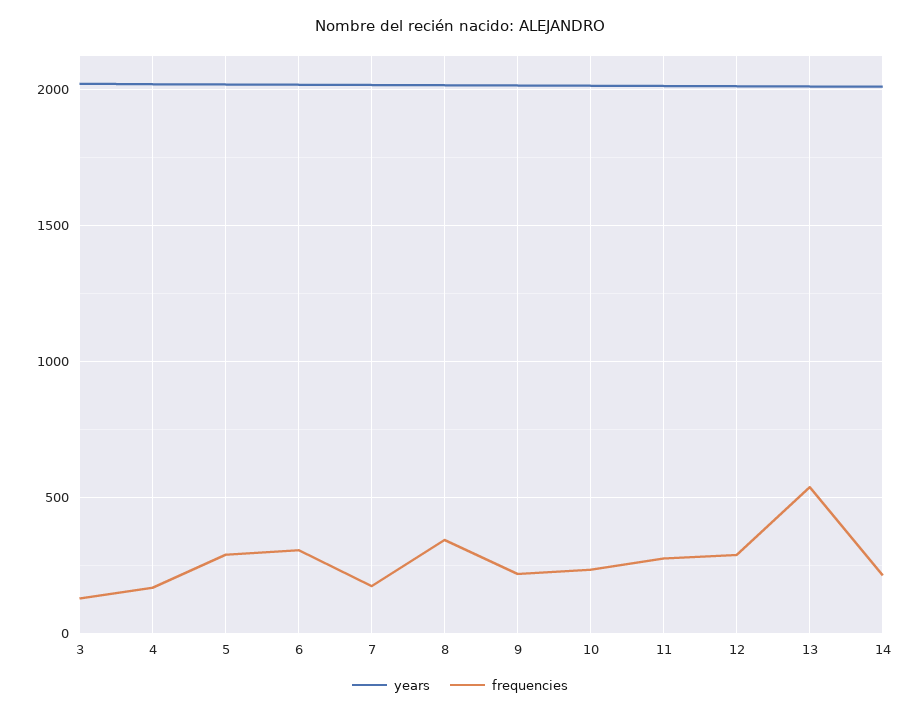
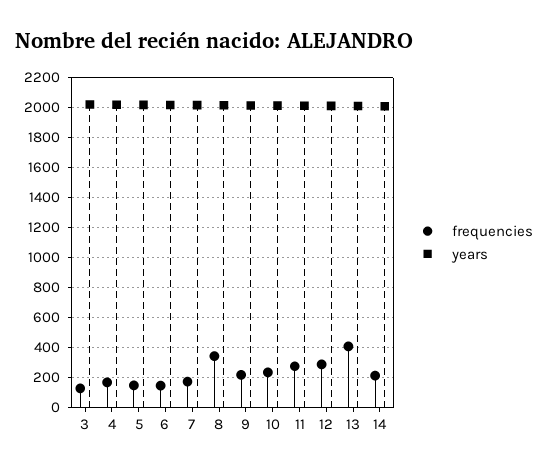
frequencies, 5: 300 -> 150
frequencies, 6: 300 -> 150
frequencies, 13: 550 -> 400

